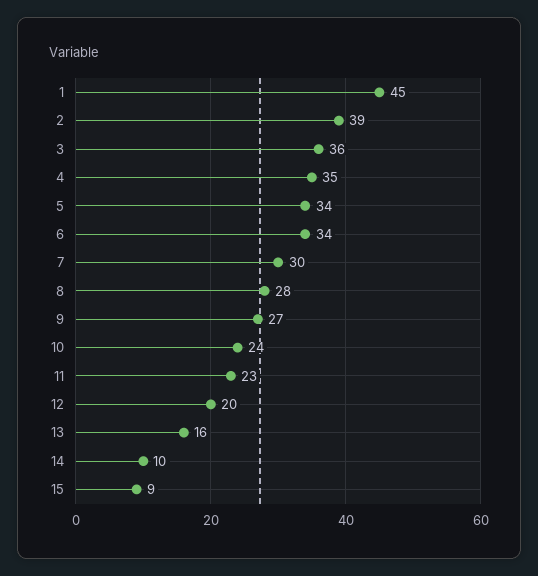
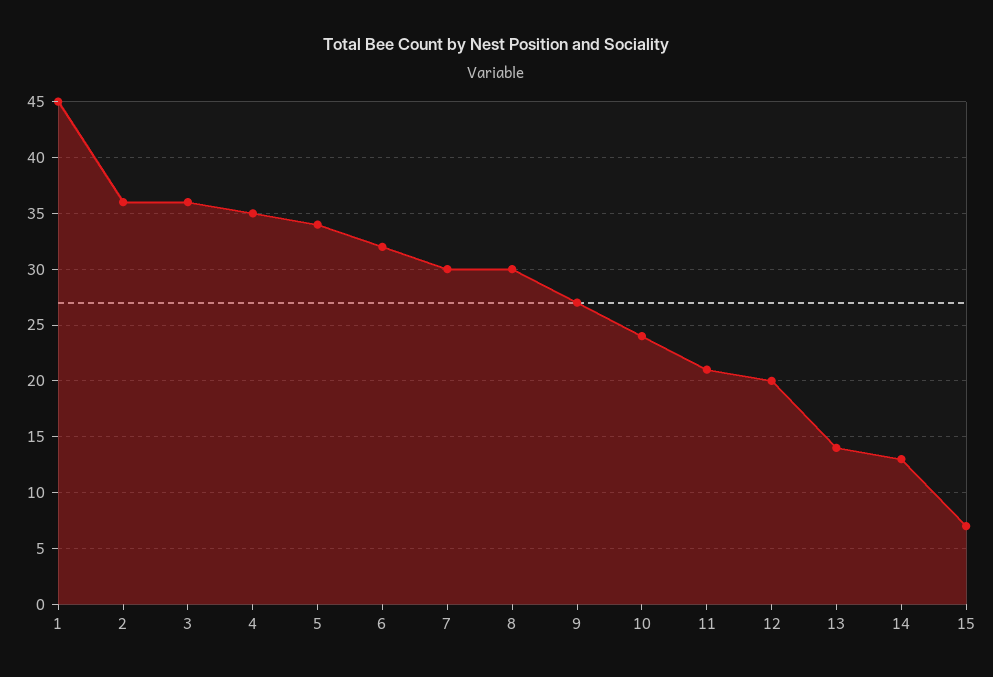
2: 39 -> 36
6: 34 -> 32
8: 28 -> 30
11: 23 -> 21
13: 16 -> 14
14: 10 -> 13
15: 9 -> 7

